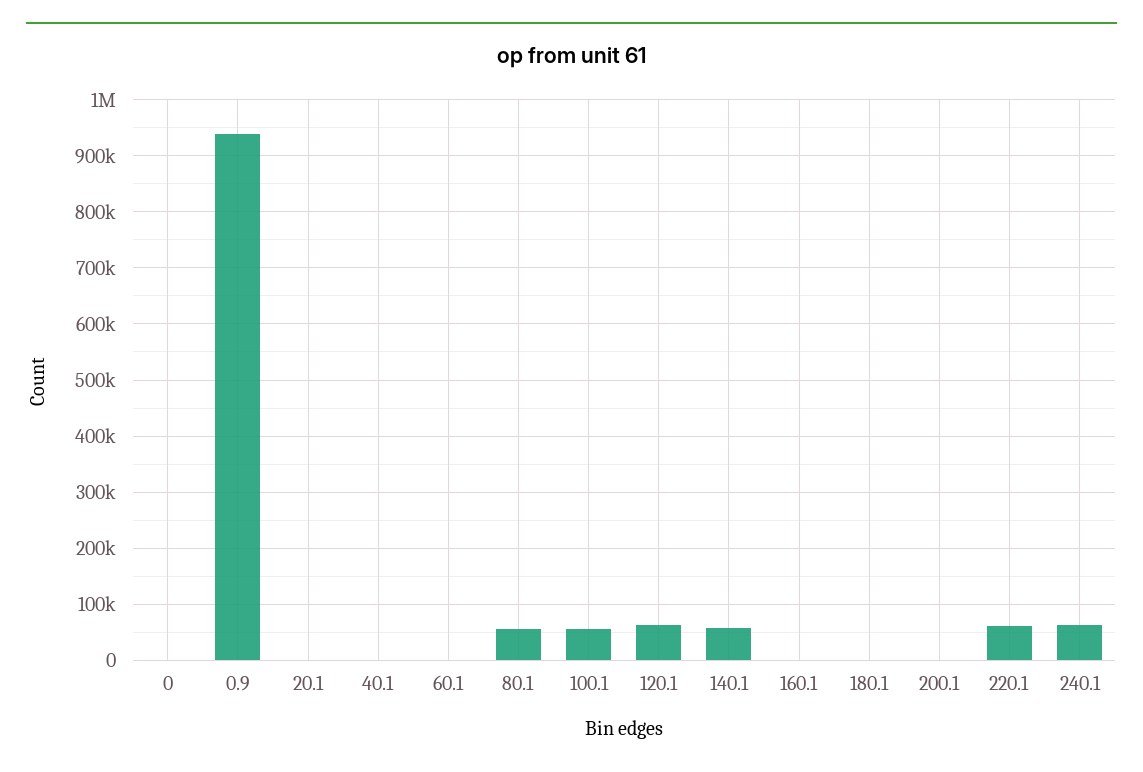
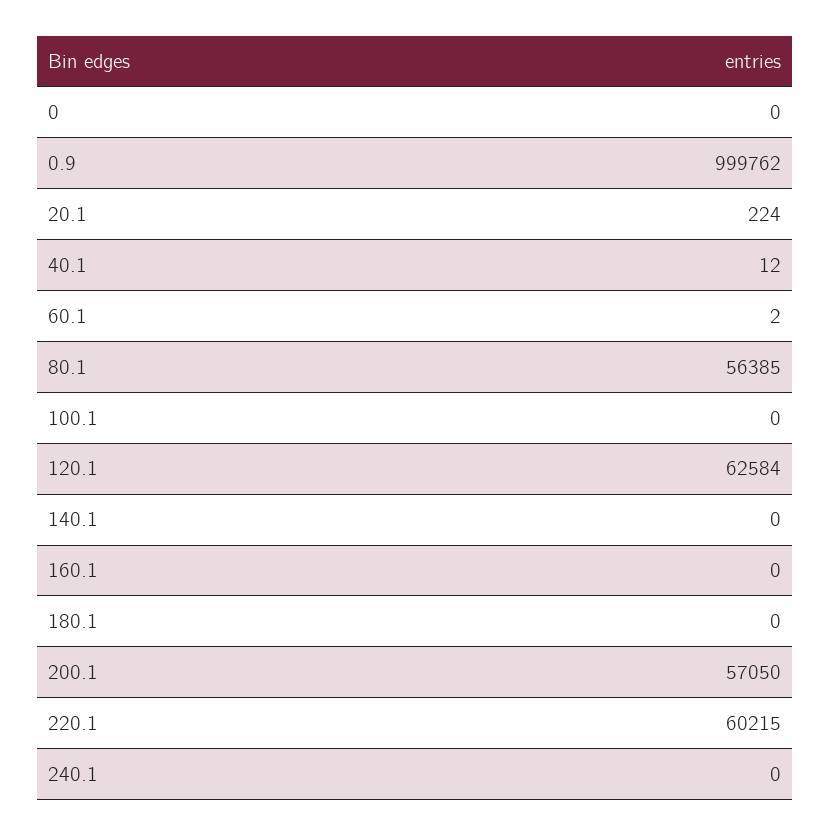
0.9: 940000 -> 999762
100.1: 60000 -> 0
140.1: 60000 -> 0
200.1: 0 -> 57050
240.1: 60000 -> 0

